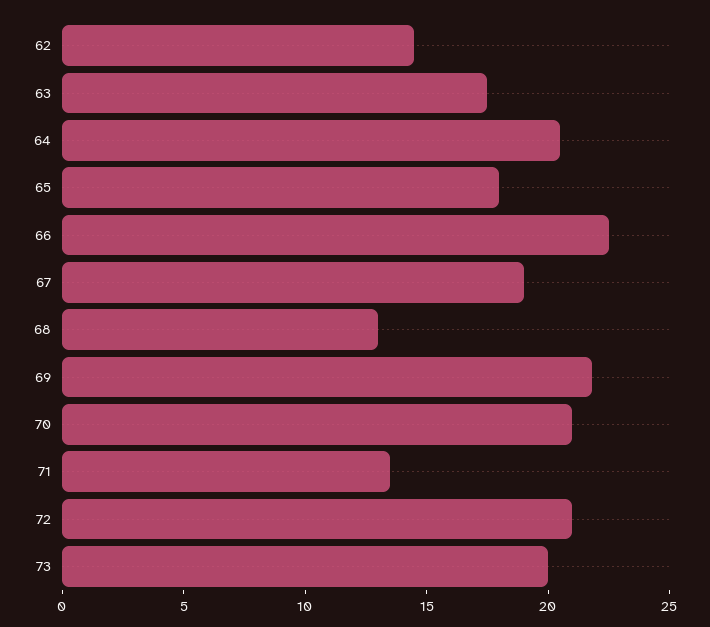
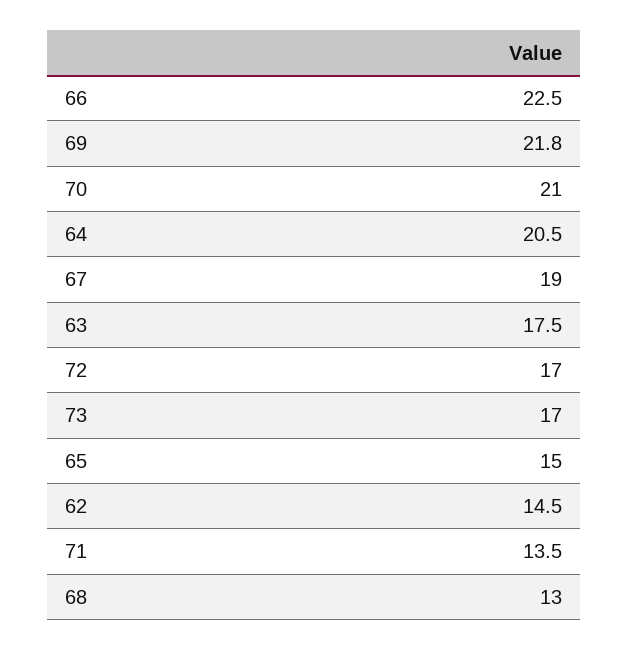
65: 18 -> 15
72: 21 -> 17
73: 20 -> 17

